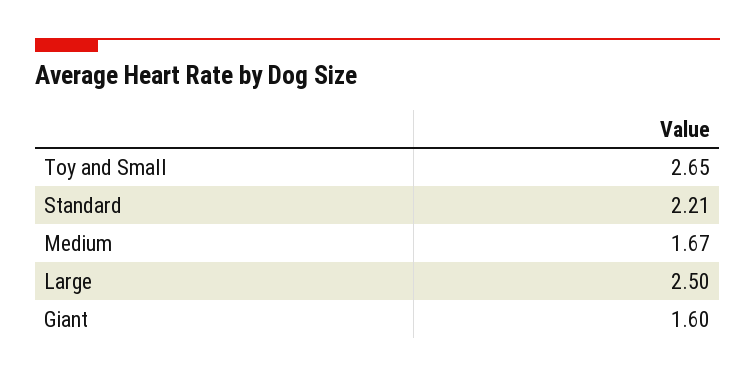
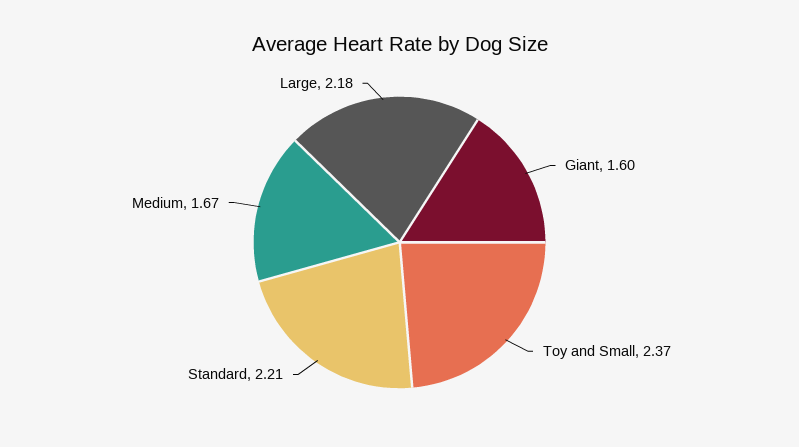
Toy and Small: 2.65 -> 2.37
Large: 2.5 -> 2.18

